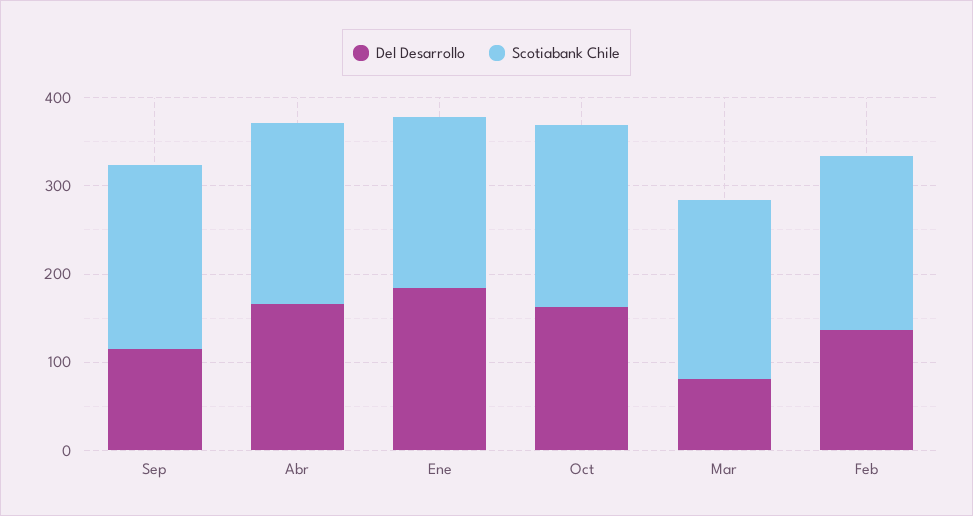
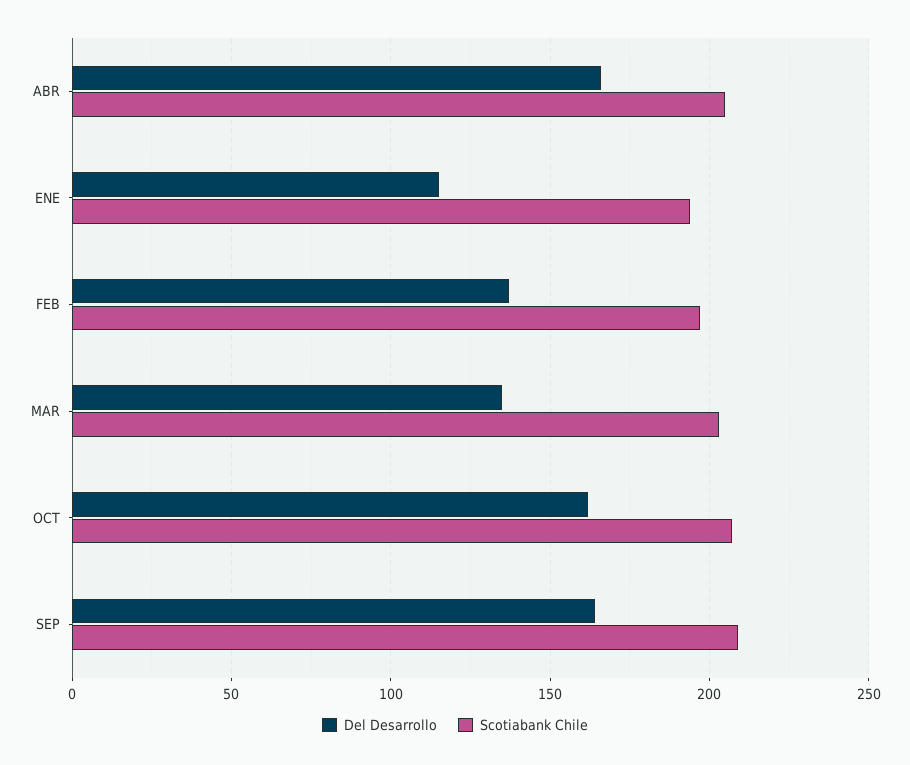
Del Desarrollo, Sep: 120 -> 165
Del Desarrollo, Ene: 180 -> 115
Del Desarrollo, Mar: 80 -> 135

